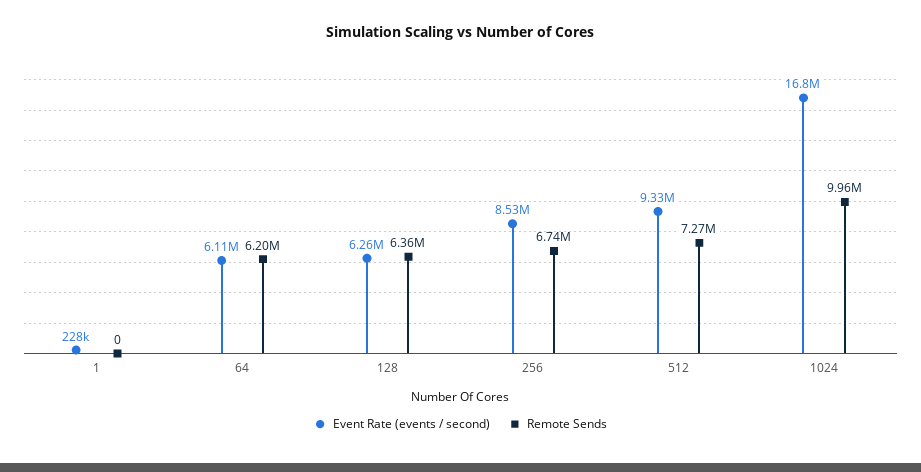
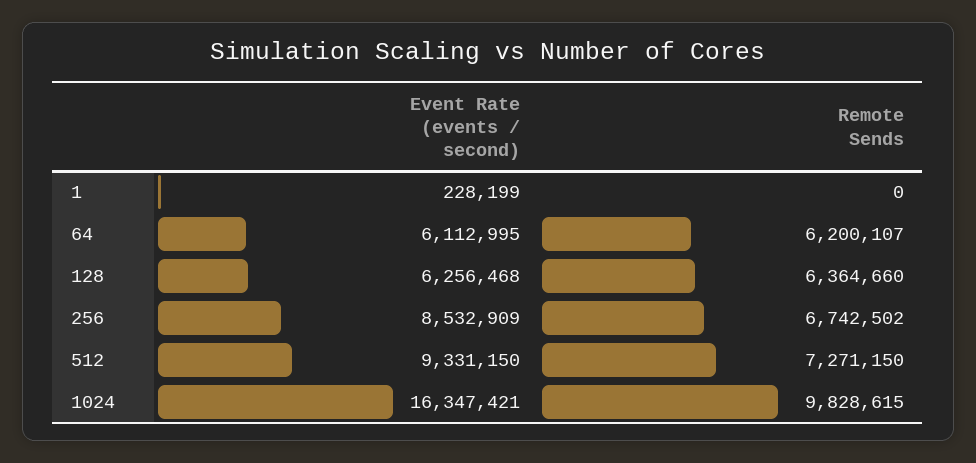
Event Rate (events / second), 1024: 16800000 -> 16347421
Remote Sends, 1024: 9960000 -> 9828615

